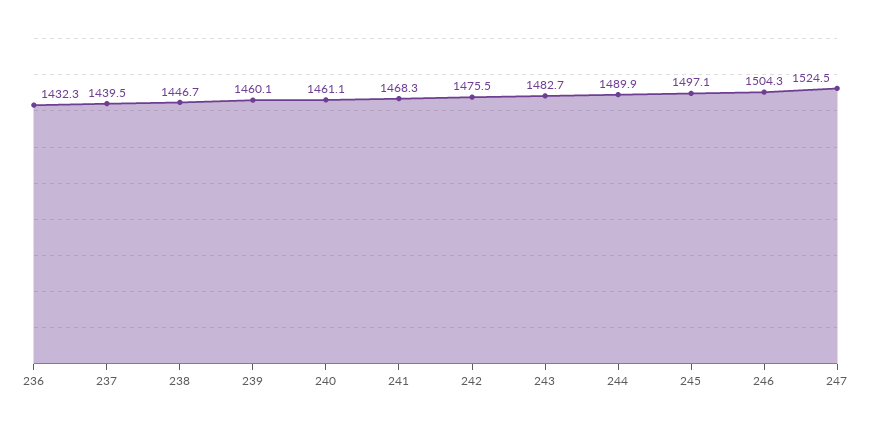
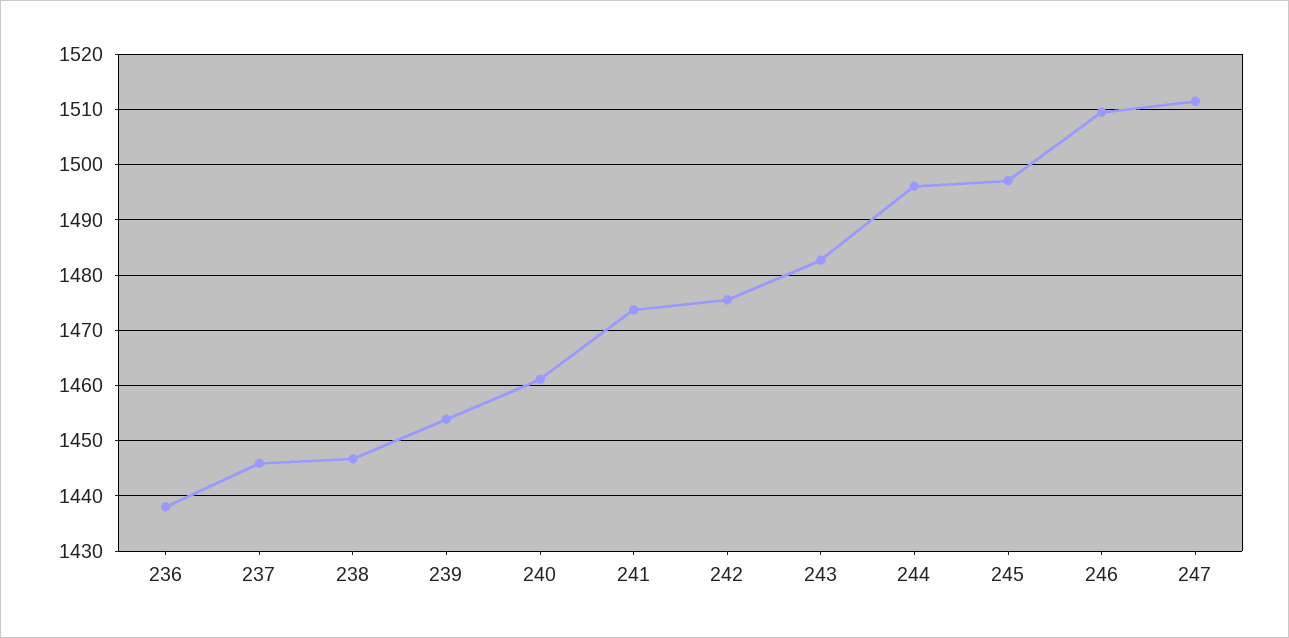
236: 1432.3 -> 1438
237: 1439.5 -> 1446
239: 1460.1 -> 1454
241: 1468.3 -> 1474
244: 1489.9 -> 1496
246: 1504.3 -> 1510
247: 1524.5 -> 1512

